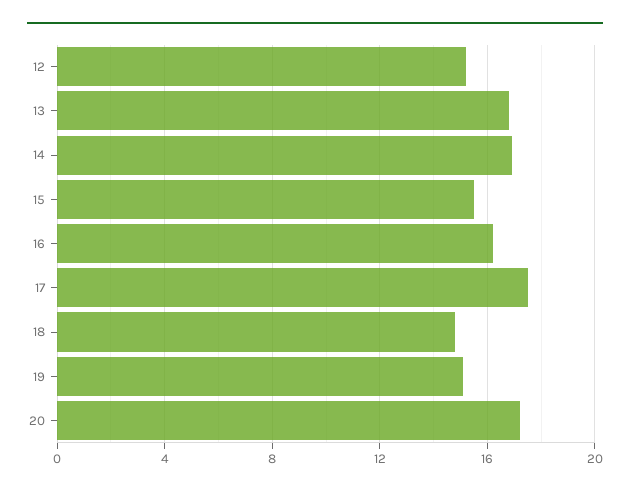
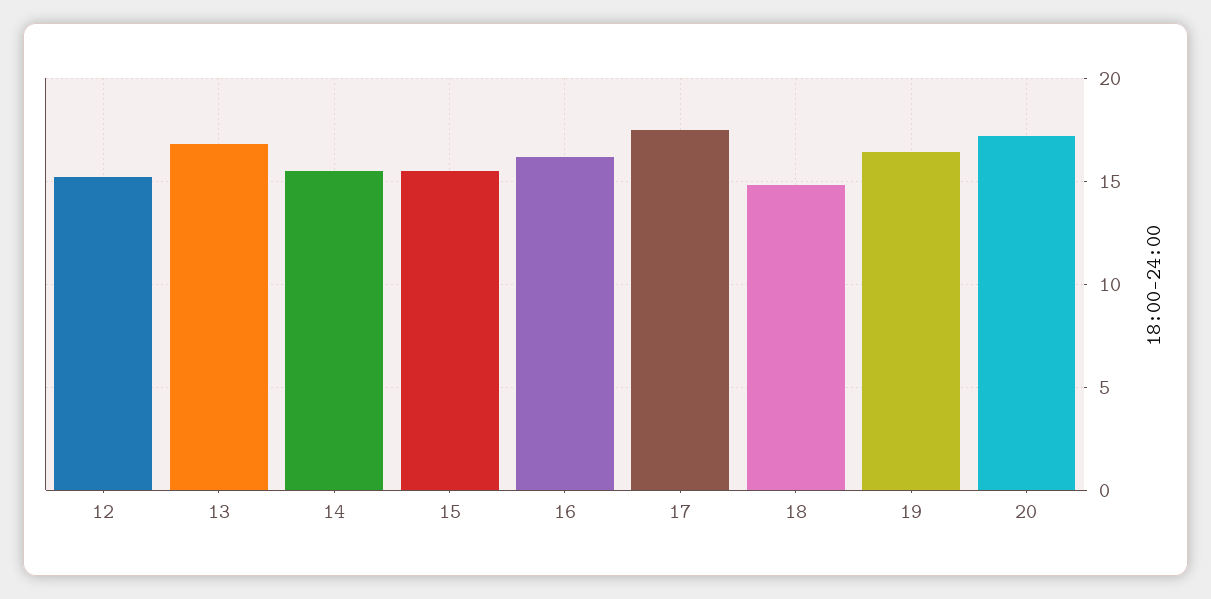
14: 17 -> 15.5
19: 15 -> 16.5

